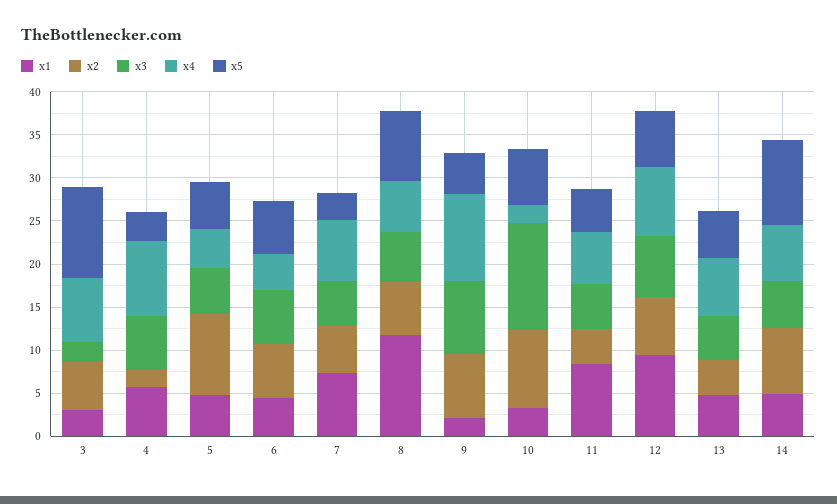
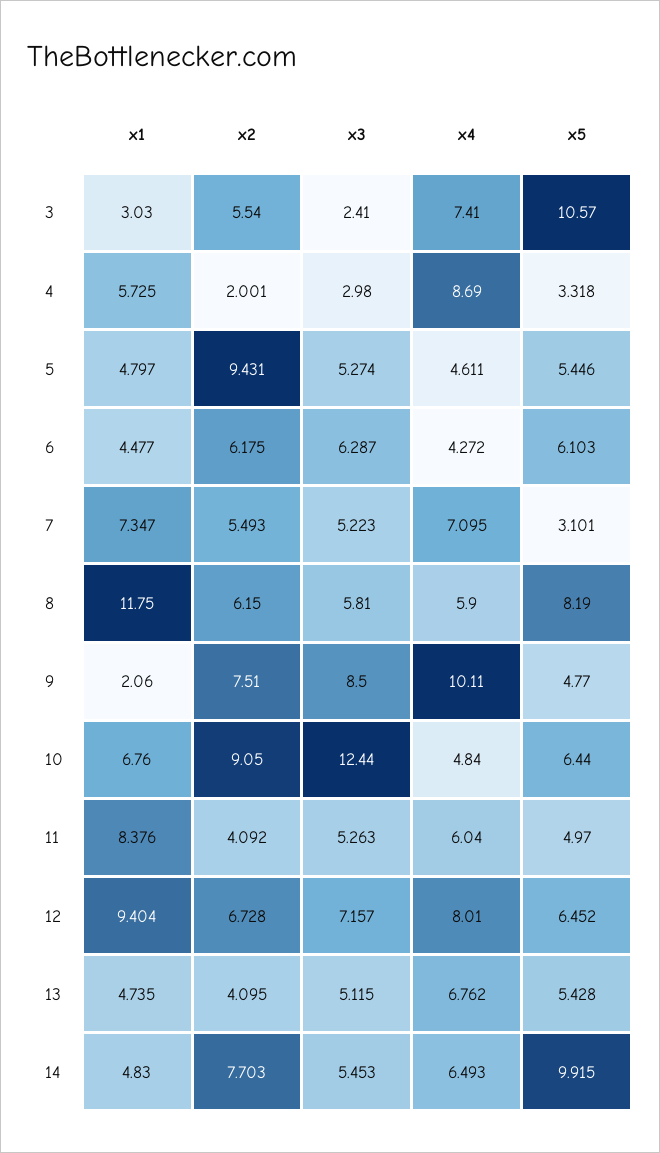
x3, 4: 6 -> 2.98
x1, 10: 3 -> 6.76
x4, 10: 2 -> 4.84

